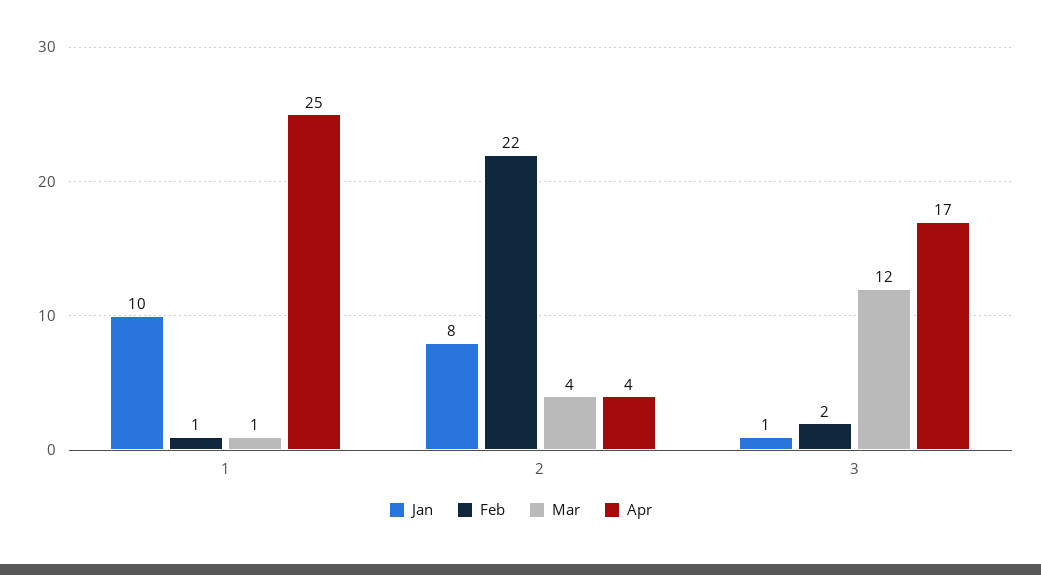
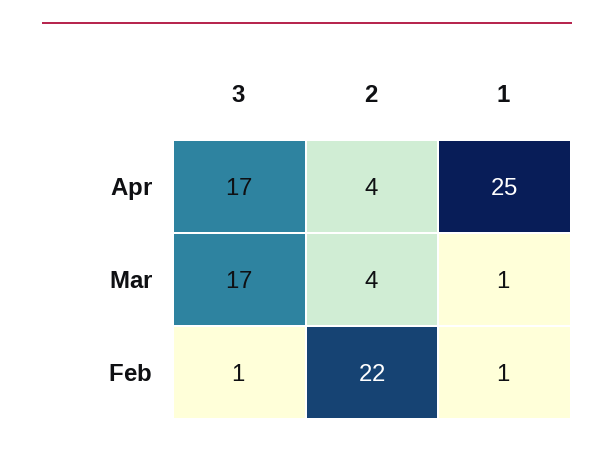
Jan, 1: 10 -> none
Jan, 2: 8 -> none
Jan, 3: 1 -> none
Feb, 3: 2 -> 1
Mar, 3: 12 -> 17

